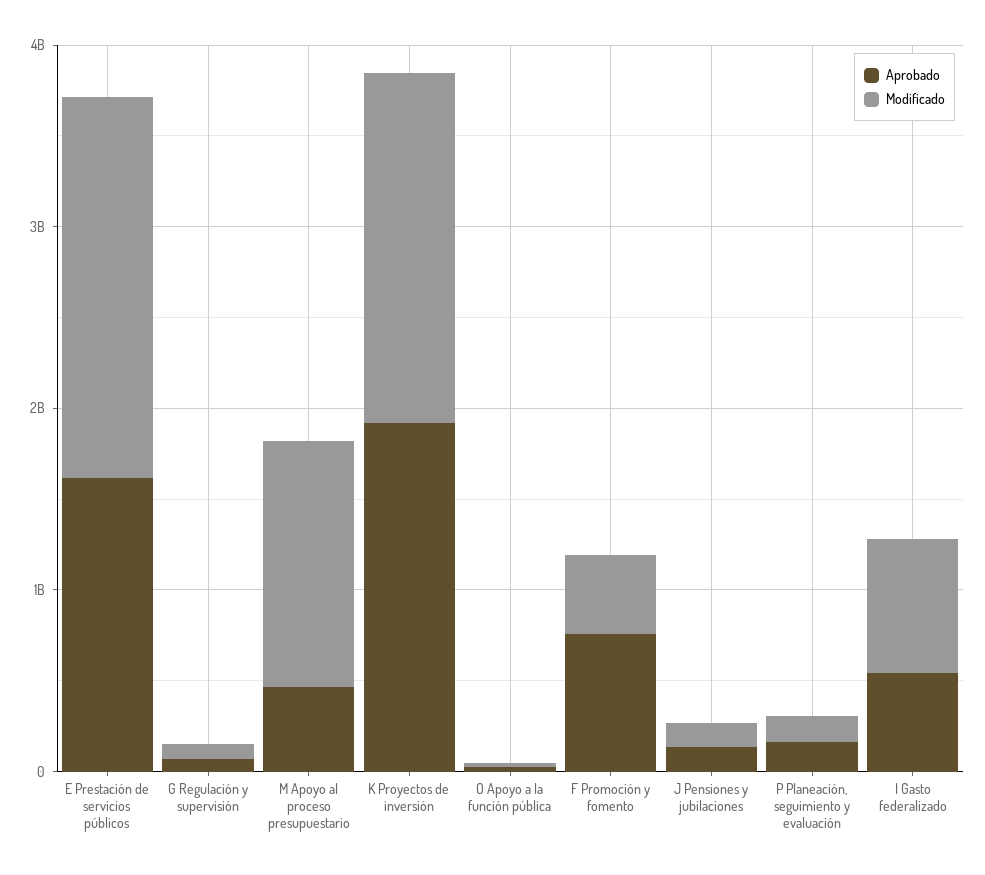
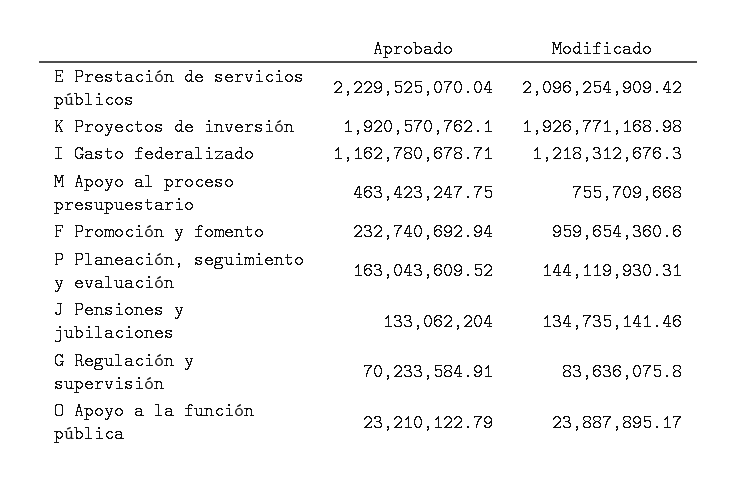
Aprobado, E Prestación de servicios públicos: 1600000000 -> 2229525070.04
Modificado, M Apoyo al proceso presupuestario: 1400000000 -> 755709668
Aprobado, F Promoción y fomento: 800000000 -> 232740692.94
Modificado, F Promoción y fomento: 400000000 -> 959654360.6
Aprobado, I Gasto federalizado: 600000000 -> 1162780678.71
Modificado, I Gasto federalizado: 800000000 -> 1218312676.3

